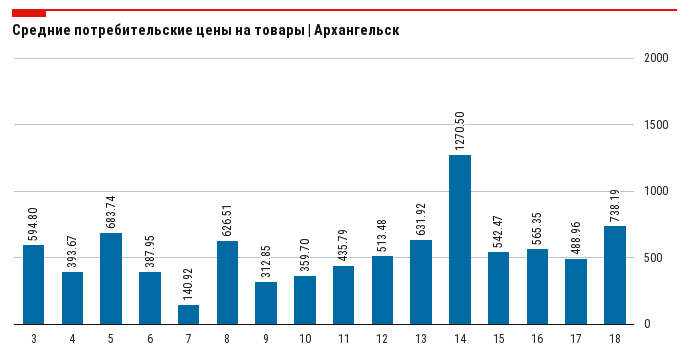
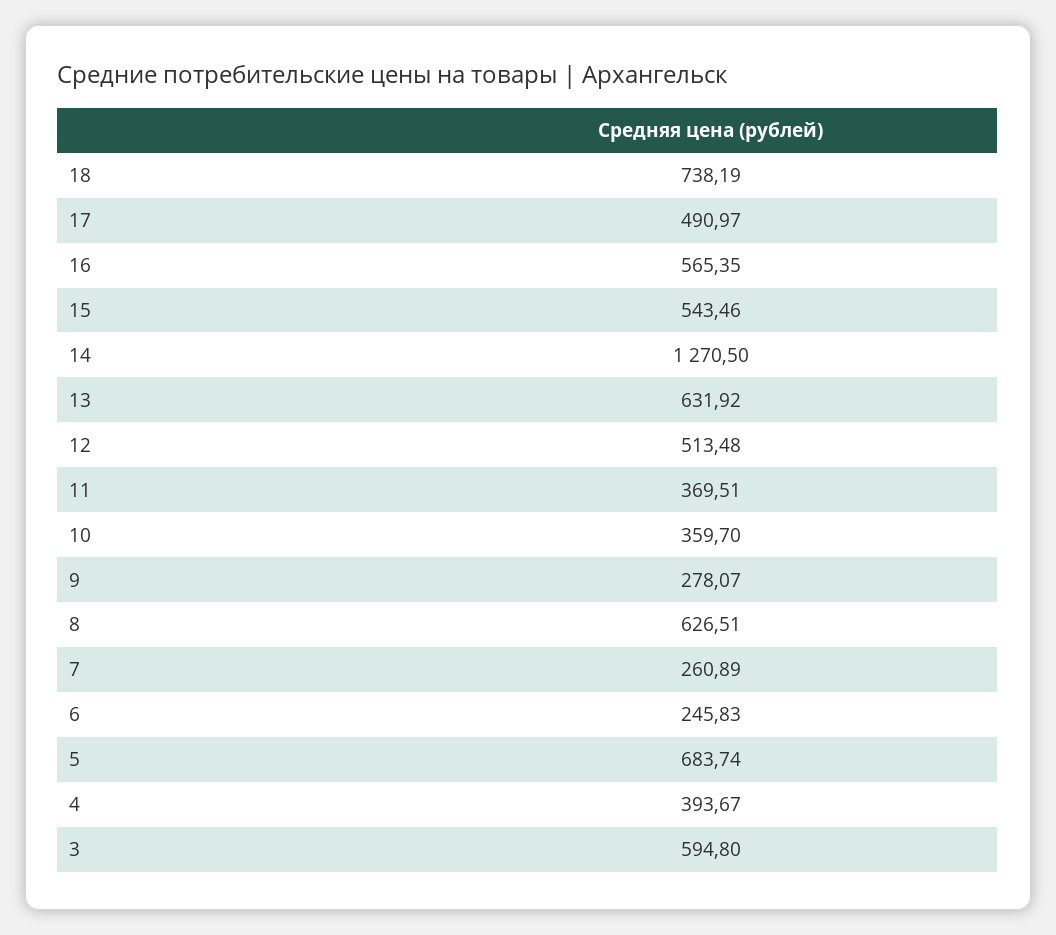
6: 387.95 -> 245.83
7: 140.92 -> 260.89
9: 312.85 -> 278.07
11: 435.79 -> 369.51
15: 542.47 -> 543.46
17: 488.96 -> 490.97

